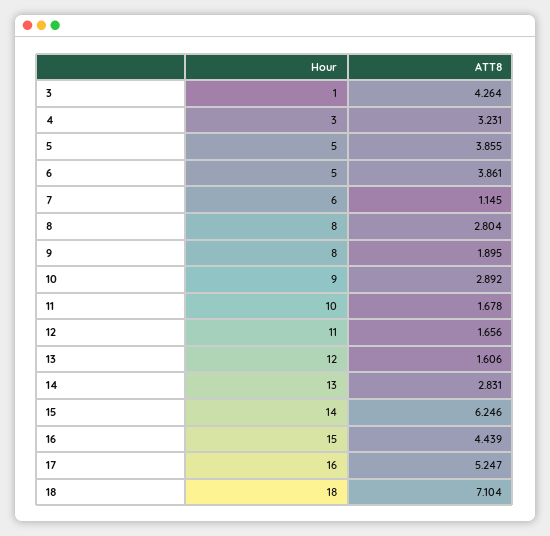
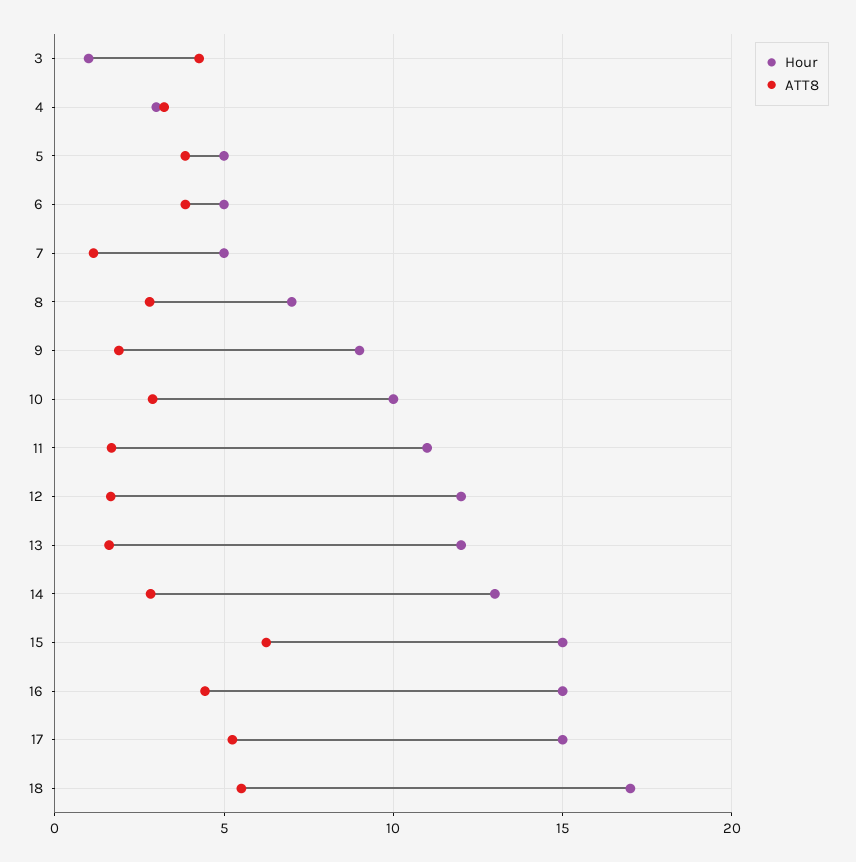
Hour, 7: 6 -> 5
Hour, 8: 8 -> 7
Hour, 9: 8 -> 9
Hour, 10: 9 -> 10
Hour, 11: 10 -> 11
Hour, 12: 11 -> 12
Hour, 15: 14 -> 15
Hour, 17: 16 -> 15
Hour, 18: 18 -> 17
ATT8, 18: 7.104 -> 5.5

